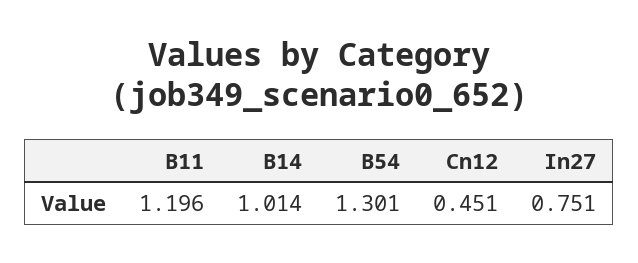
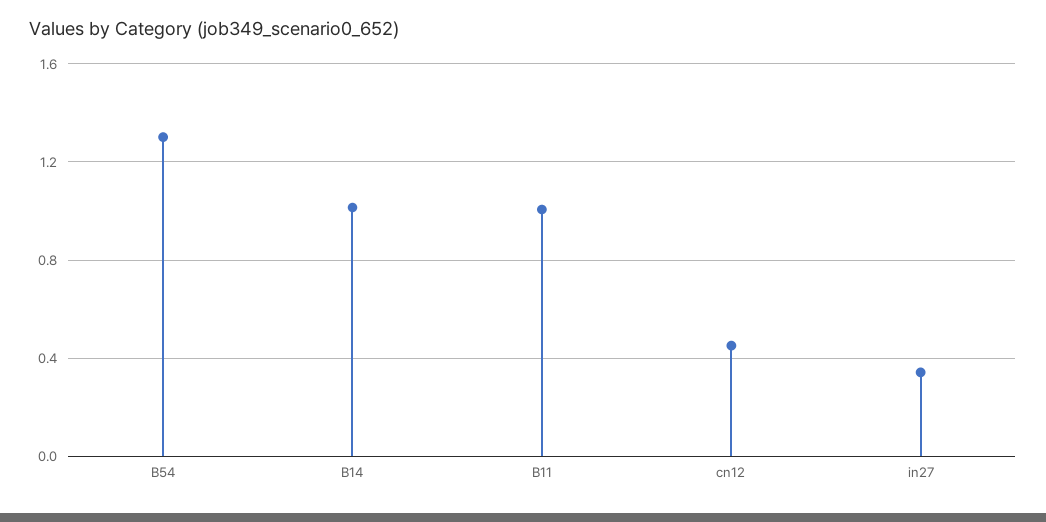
B11: 1.196 -> 1
In27: 0.751 -> 0.35

